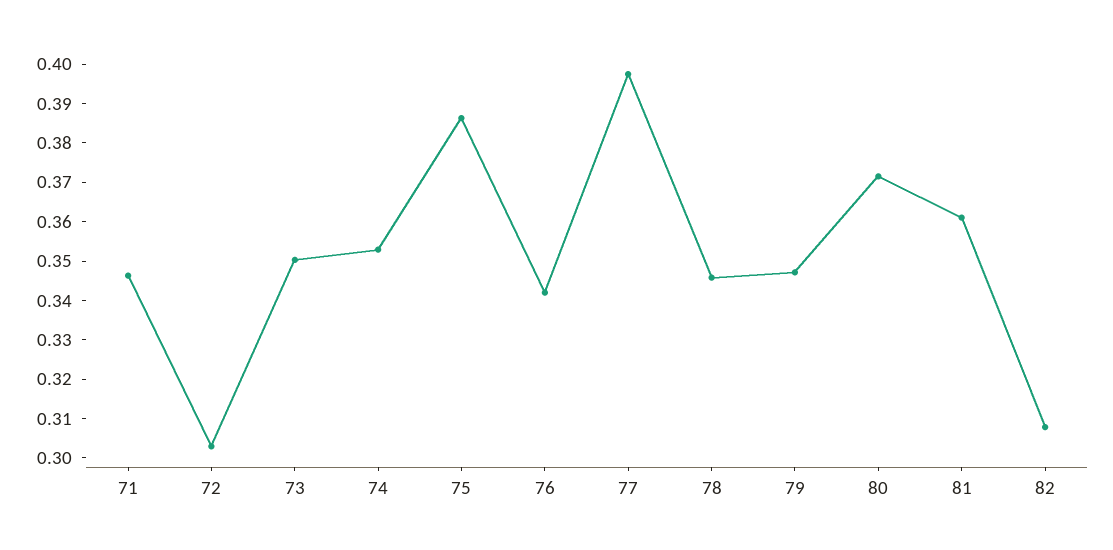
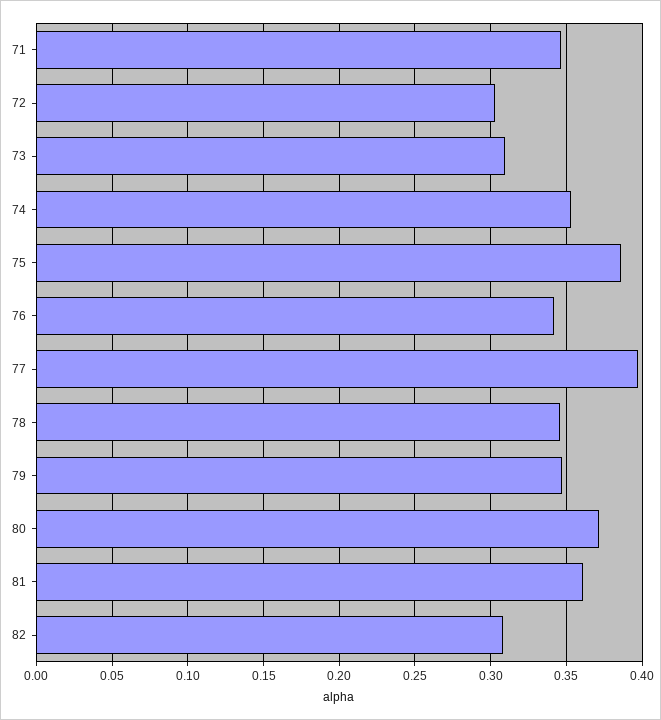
73: 0.35 -> 0.31

